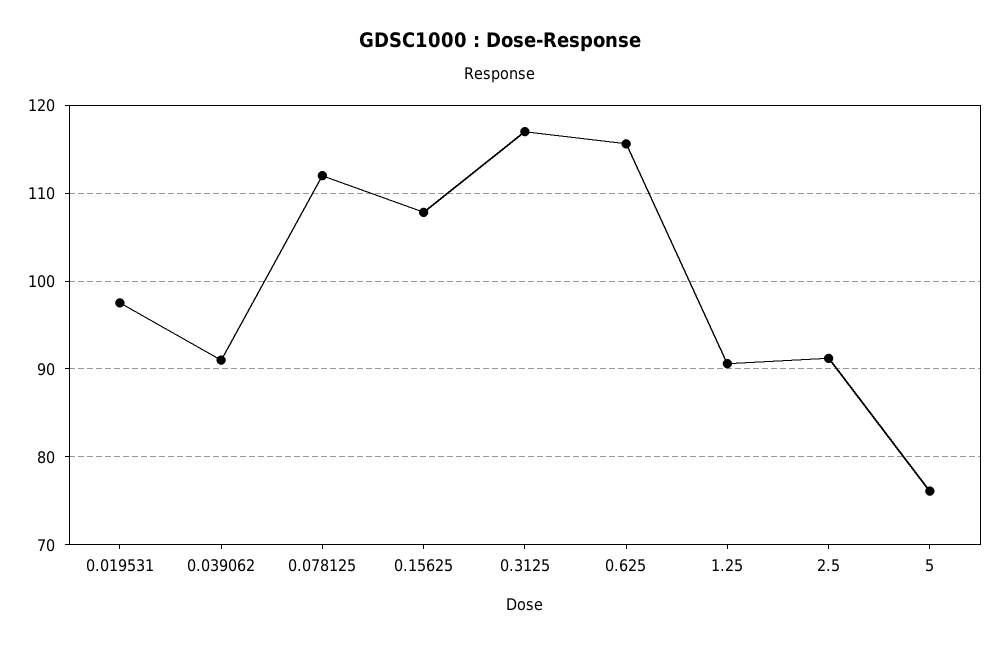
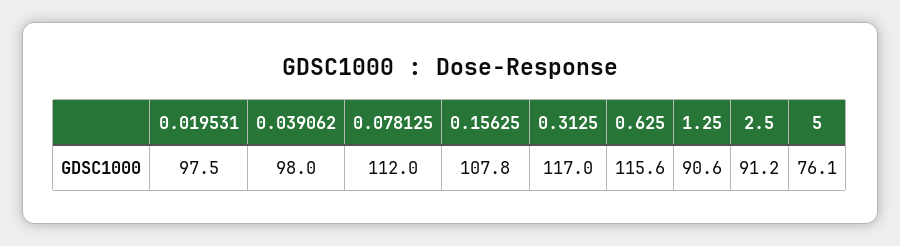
0.039062: 91 -> 98

